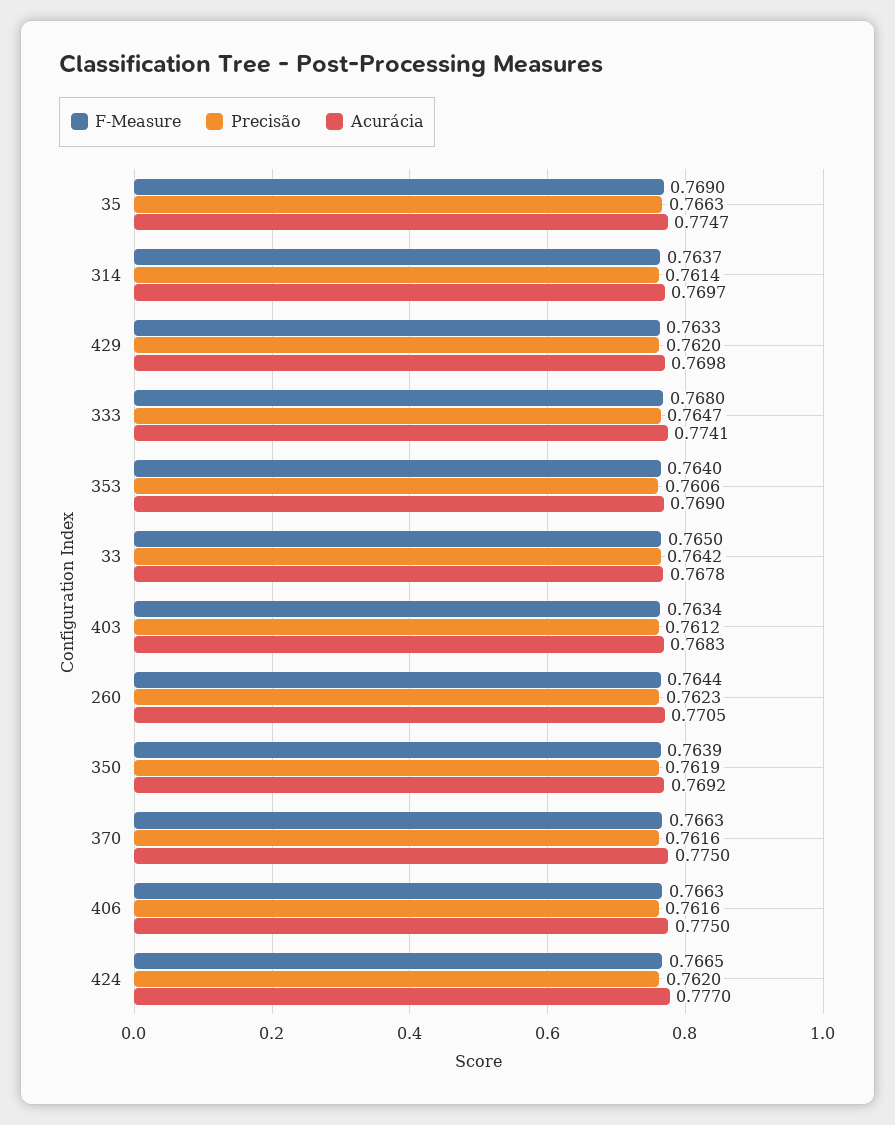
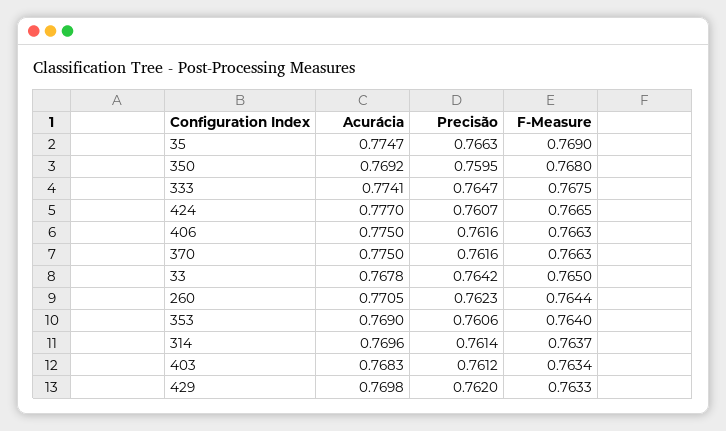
Acurácia, 314: 0.7697 -> 0.7696
F-Measure, 333: 0.768 -> 0.7675
F-Measure, 350: 0.7639 -> 0.768
Precisão, 350: 0.7619 -> 0.7595
Precisão, 424: 0.762 -> 0.7607

